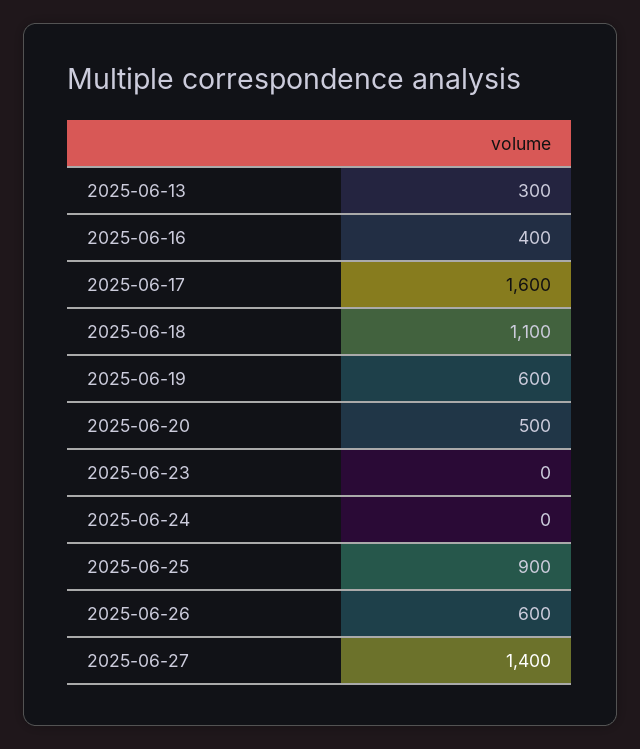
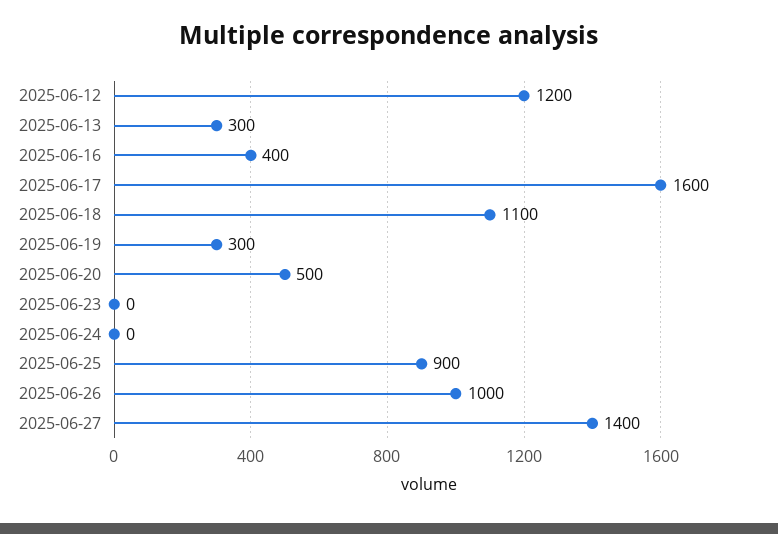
2025-06-19: 600 -> 300
2025-06-26: 600 -> 1000
2025-06-12: none -> 1200

